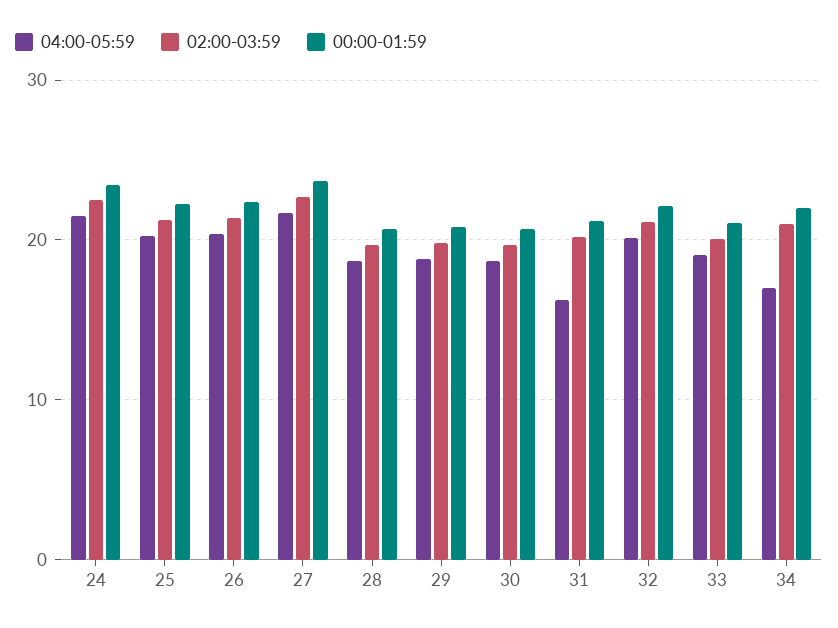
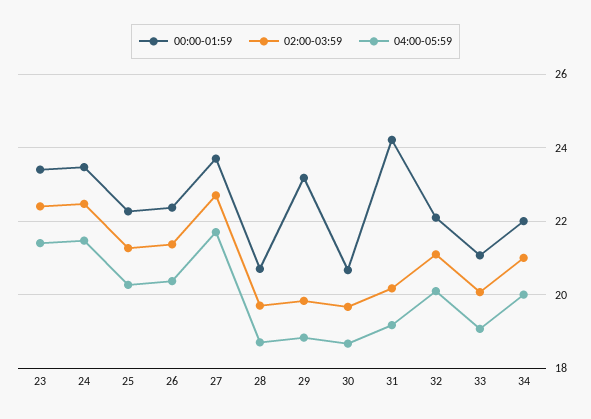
00:00-01:59, 29: 21 -> 23.2
04:00-05:59, 31: 16 -> 19.2
00:00-01:59, 31: 21 -> 24.2
04:00-05:59, 34: 17 -> 20
00:00-01:59, 23: none -> 23.4
02:00-03:59, 23: none -> 22.4
04:00-05:59, 23: none -> 21.4

